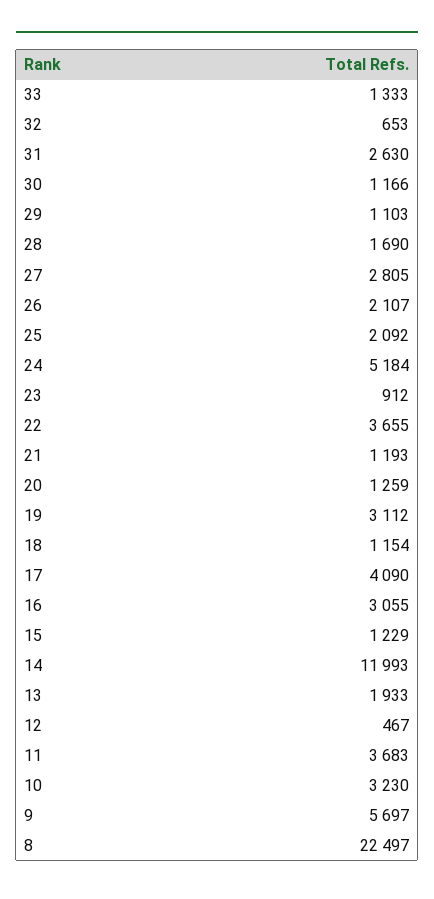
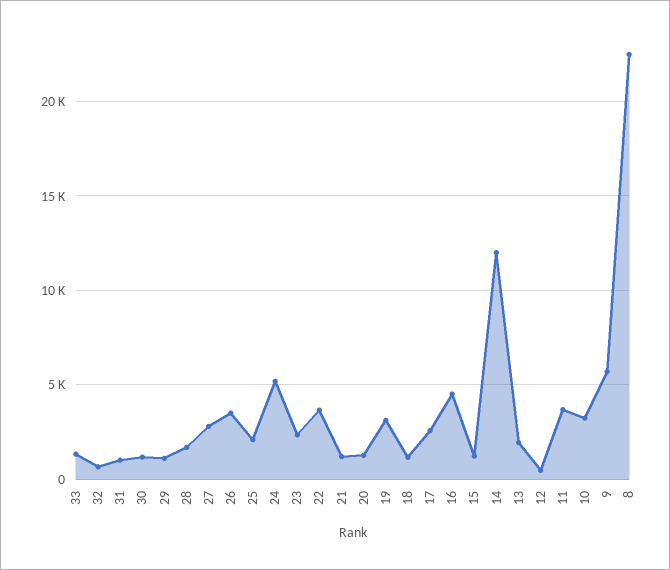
31: 2630 -> 1000
26: 2107 -> 3500
23: 912 -> 2500
17: 4090 -> 2500
16: 3055 -> 4500

